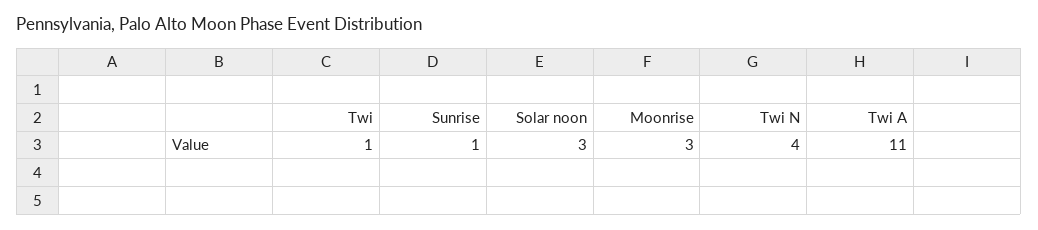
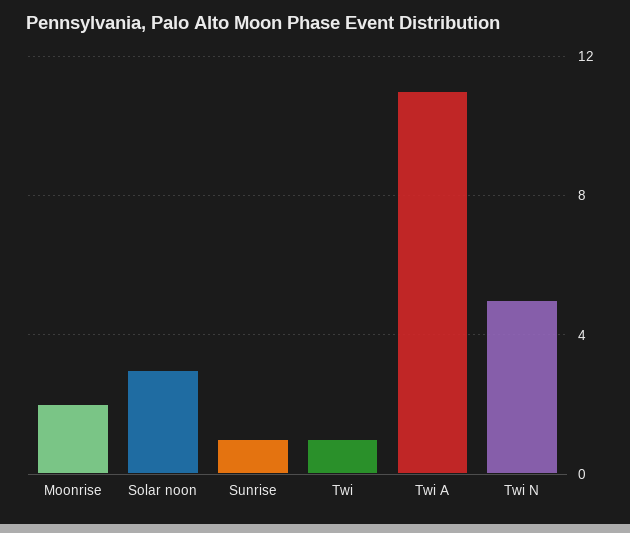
Moonrise: 3 -> 2
Twi N: 4 -> 5

